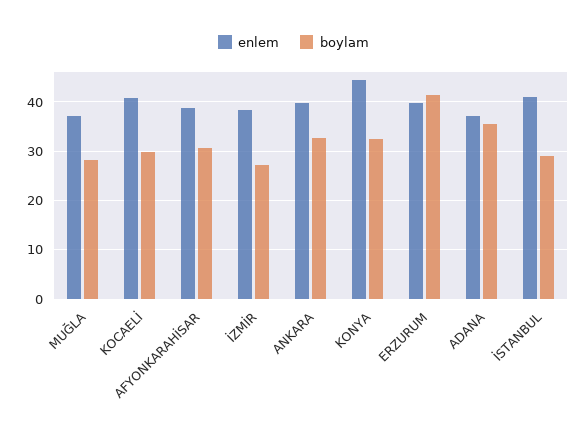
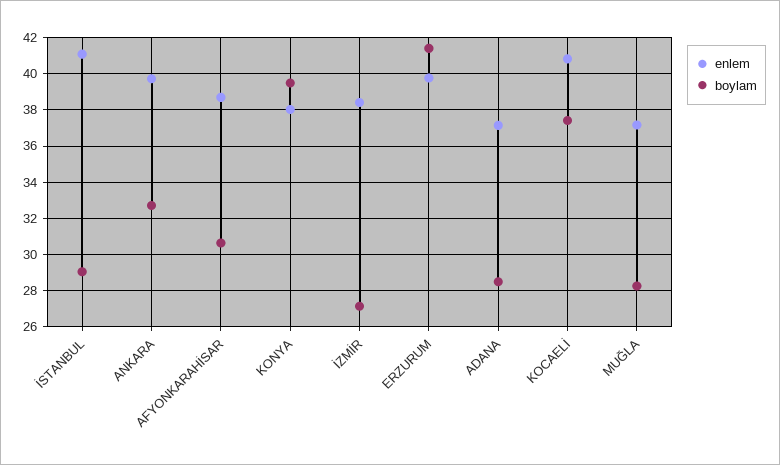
boylam, KOCAELİ: 30 -> 37.5
enlem, KONYA: 44 -> 38
boylam, KONYA: 32 -> 39.5
boylam, ADANA: 36 -> 28.5

